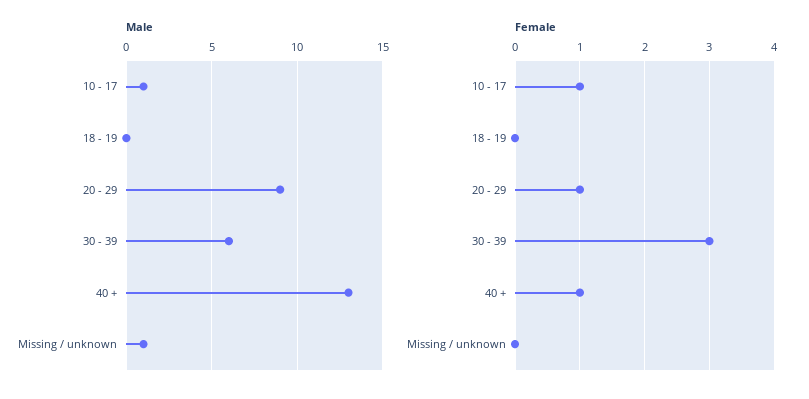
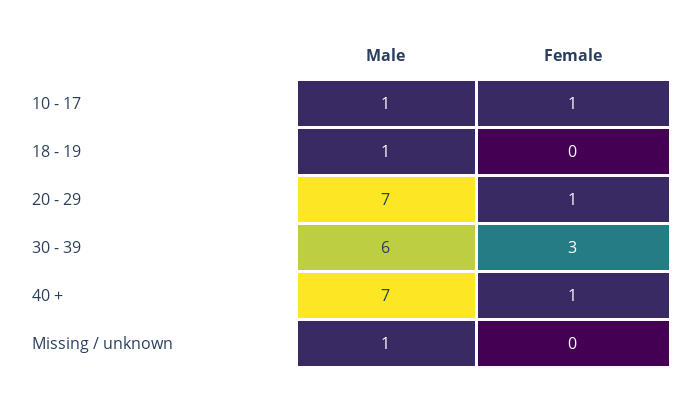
Male, 18 - 19: 0 -> 1
Male, 20 - 29: 9 -> 7
Male, 40 +: 13 -> 7

